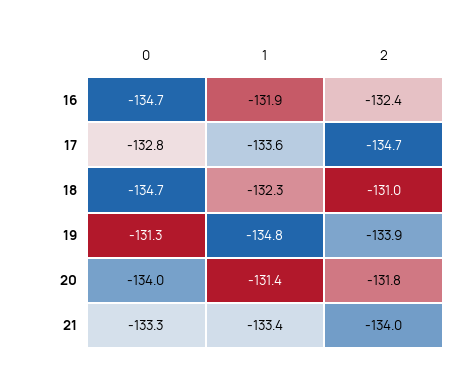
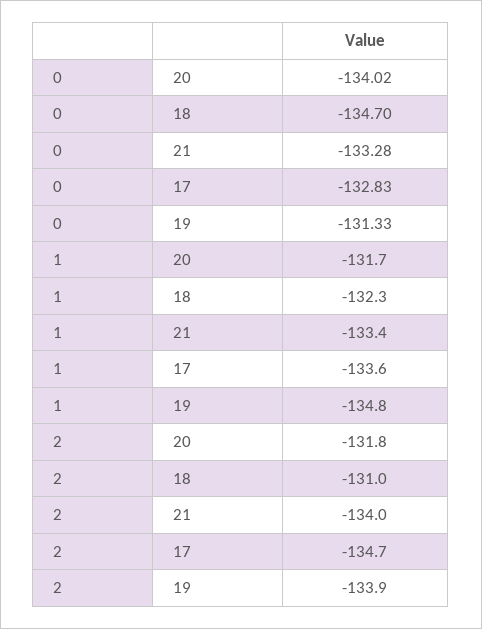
0, 16: -134.7 -> none
1, 16: -131.9 -> none
2, 16: -132.4 -> none
1, 20: -131.4 -> -131.7

